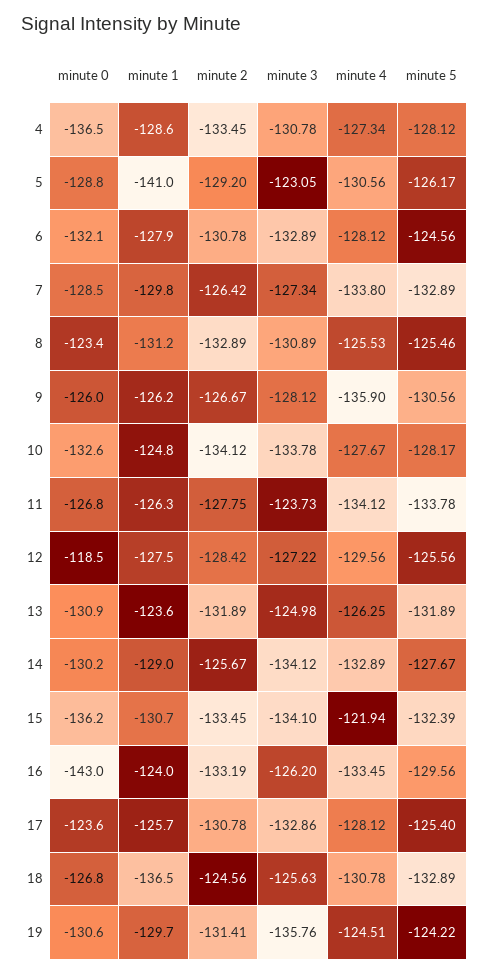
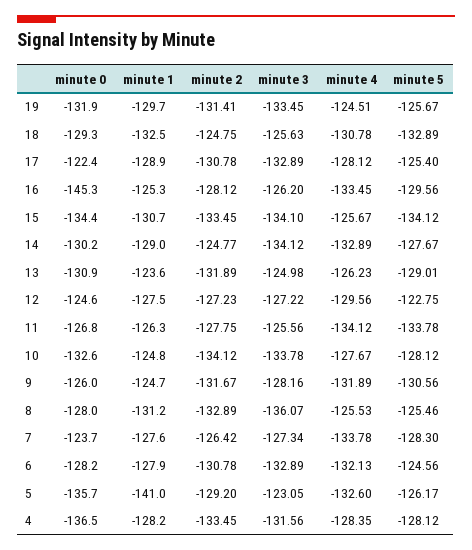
minute 1, 4: -128.6 -> -128.2
minute 3, 4: -130.78 -> -131.56
minute 4, 4: -127.34 -> -128.35
minute 0, 5: -128.8 -> -135.7
minute 4, 5: -130.56 -> -132.6
minute 0, 6: -132.1 -> -128.2
minute 4, 6: -128.12 -> -132.13
minute 0, 7: -128.5 -> -123.7
minute 1, 7: -129.8 -> -127.6
minute 4, 7: -133.8 -> -133.78
minute 5, 7: -132.89 -> -128.3
minute 0, 8: -123.4 -> -128
minute 3, 8: -130.89 -> -136.07
minute 1, 9: -126.2 -> -124.7
minute 2, 9: -126.67 -> -131.67
minute 3, 9: -128.12 -> -128.16
minute 4, 9: -135.9 -> -131.89
minute 5, 10: -128.17 -> -128.12
minute 3, 11: -123.73 -> -125.56
minute 0, 12: -118.5 -> -124.6
minute 2, 12: -128.42 -> -127.23
minute 5, 12: -125.56 -> -122.75
minute 4, 13: -126.25 -> -126.23
minute 5, 13: -131.89 -> -129.01
minute 2, 14: -125.67 -> -124.77
minute 0, 15: -136.2 -> -134.4
minute 4, 15: -121.94 -> -125.67
minute 5, 15: -132.39 -> -134.12
minute 0, 16: -143 -> -145.3
minute 1, 16: -124 -> -125.3
minute 2, 16: -133.19 -> -128.12
minute 0, 17: -123.6 -> -122.4
minute 1, 17: -125.7 -> -128.9
minute 3, 17: -132.86 -> -132.89
minute 0, 18: -126.8 -> -129.3
minute 1, 18: -136.5 -> -132.5
minute 2, 18: -124.56 -> -124.75
minute 0, 19: -130.6 -> -131.9
minute 3, 19: -135.76 -> -133.45
minute 5, 19: -124.22 -> -125.67

